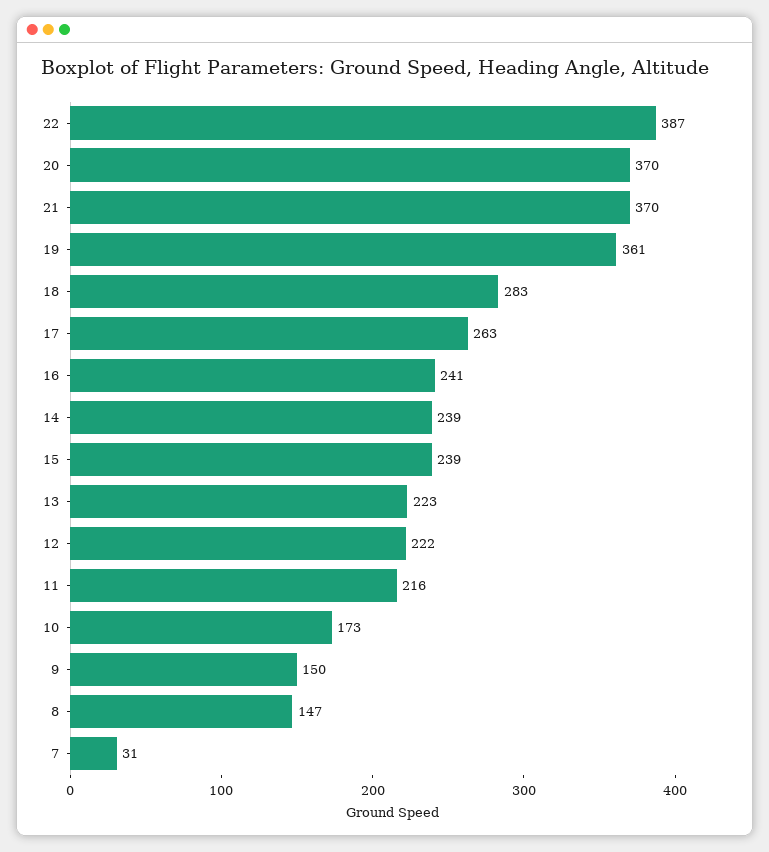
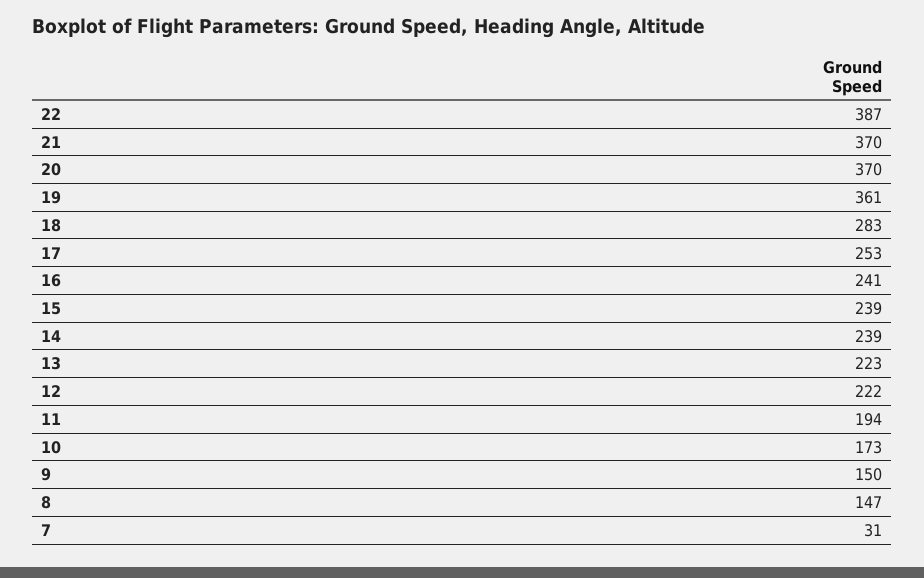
17: 263 -> 253
11: 216 -> 194

